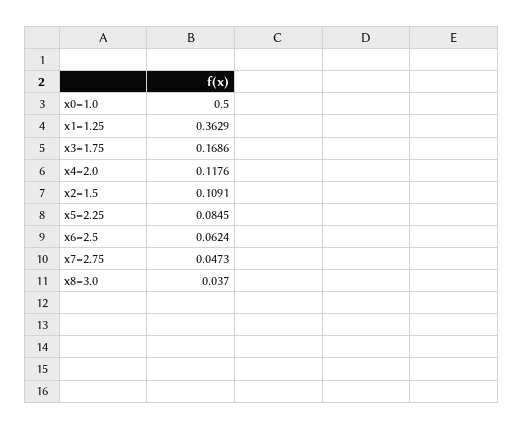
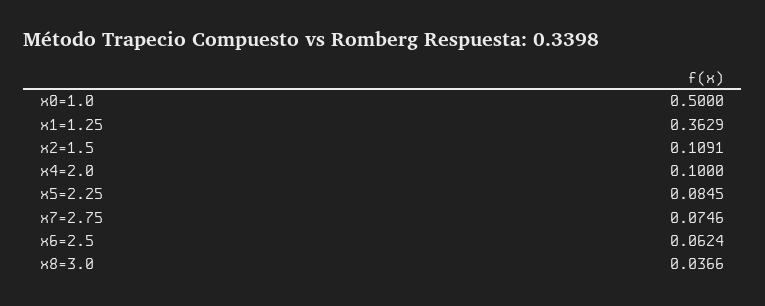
x3=1.75: 0.1686 -> none
x4=2.0: 0.1176 -> 0.1
x7=2.75: 0.0473 -> 0.0746
x8=3.0: 0.037 -> 0.0366

